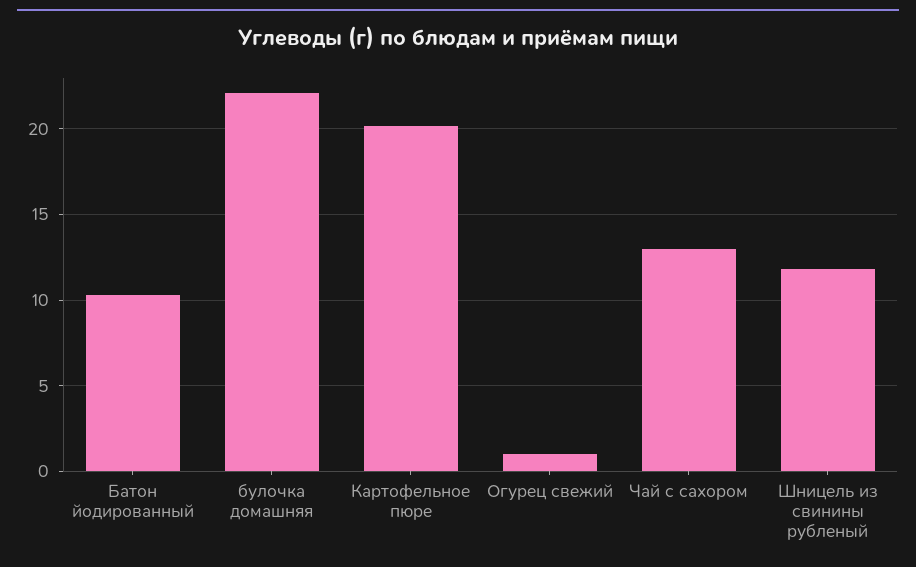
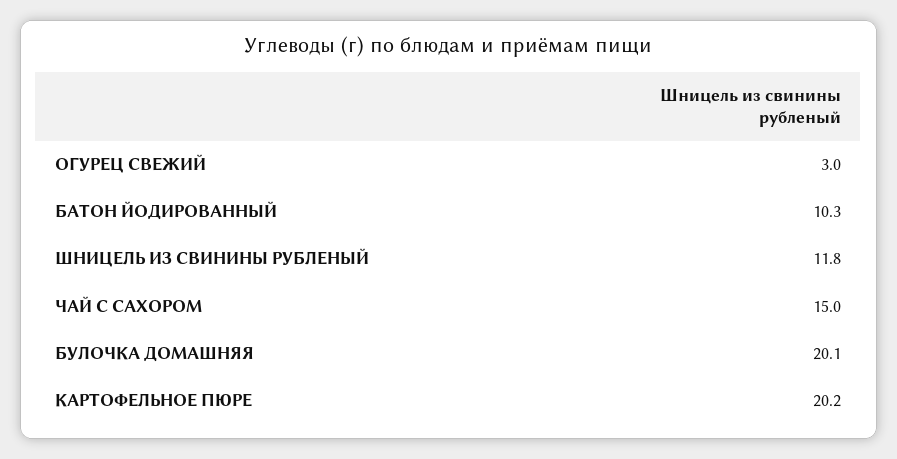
булочка домашняя: 22 -> 20.1
Огурец свежий: 1 -> 3
Чай с сахором: 13 -> 15

